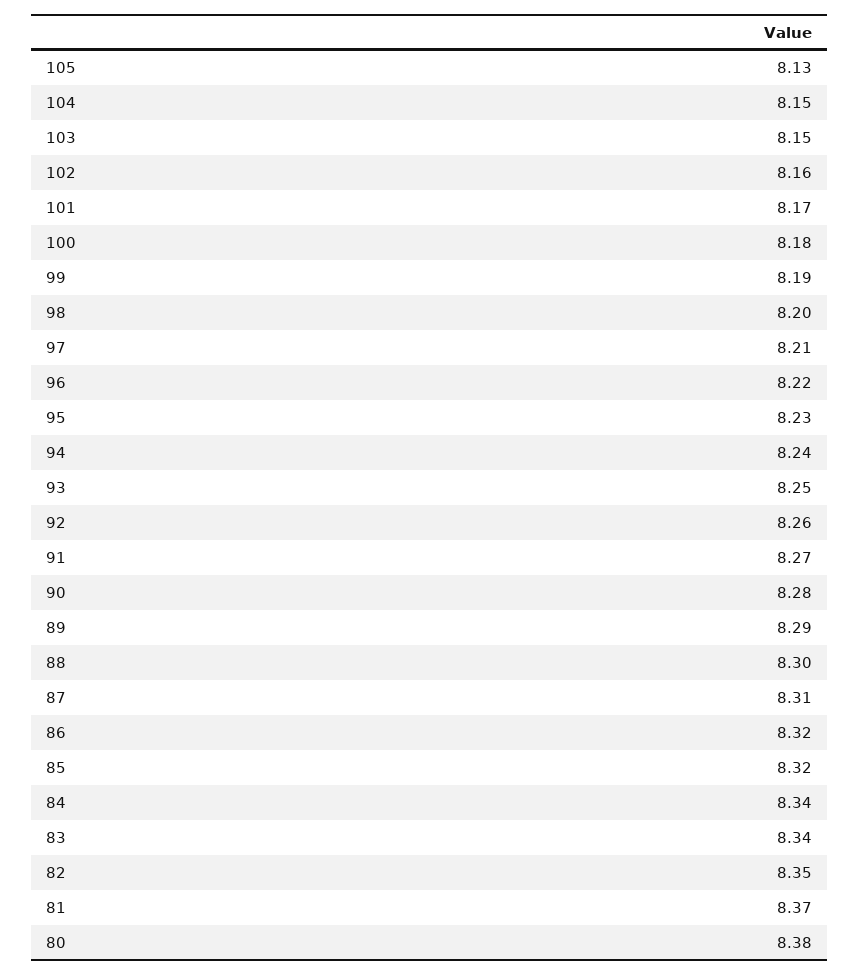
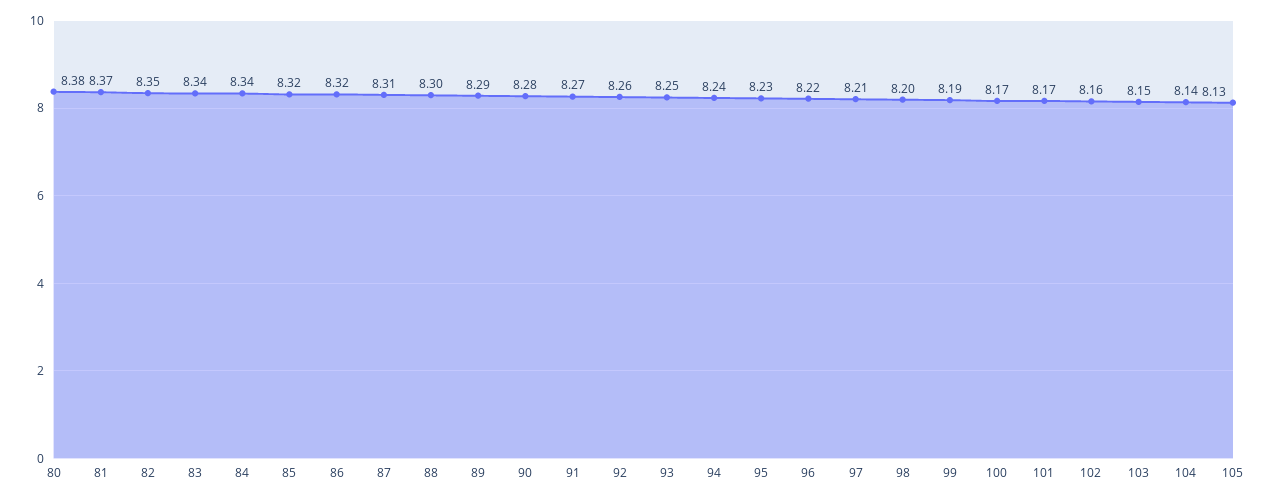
104: 8.15 -> 8.14
100: 8.18 -> 8.17

